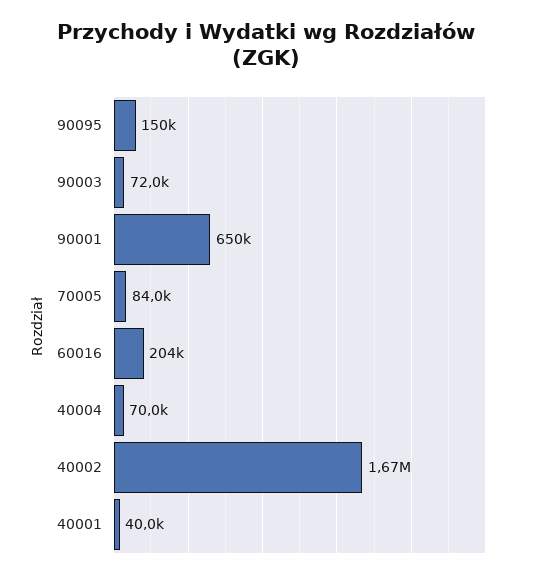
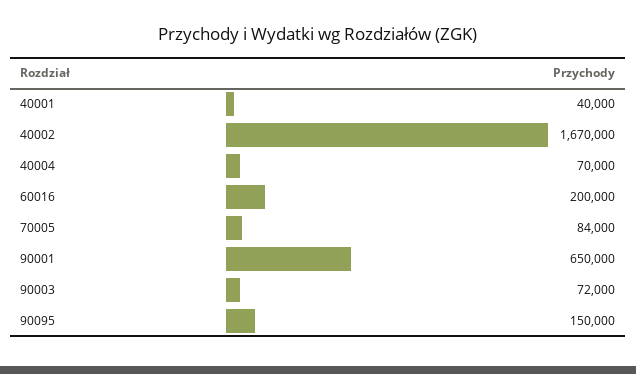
60016: 204000 -> 200000

